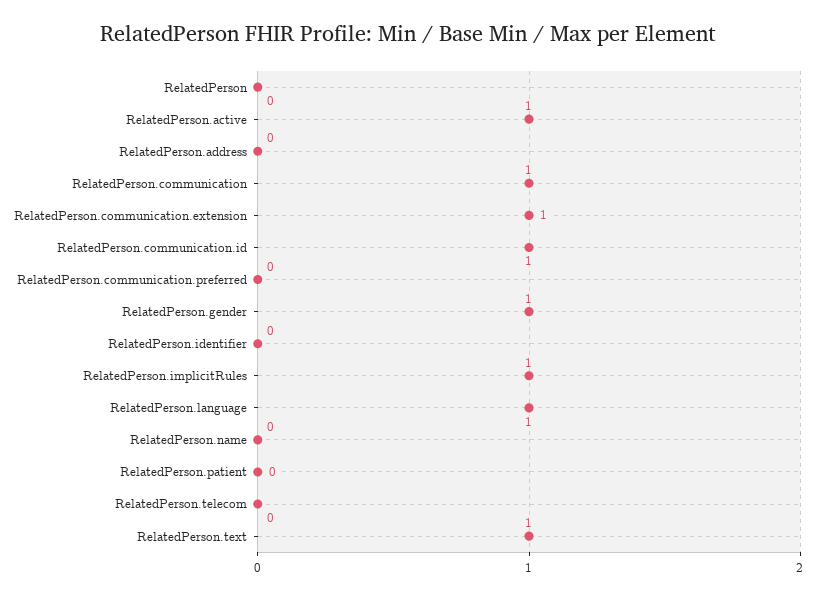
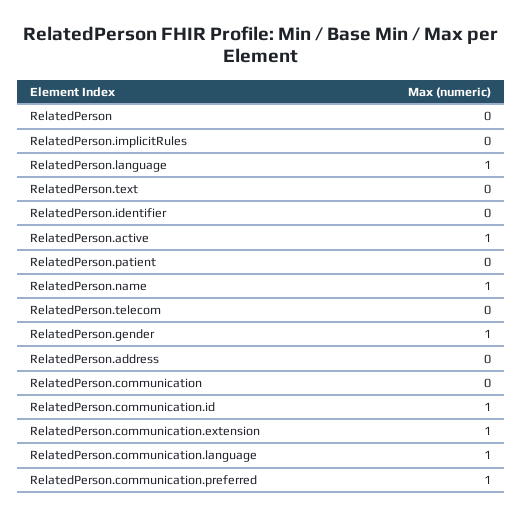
RelatedPerson.communication: 1 -> 0
RelatedPerson.communication.preferred: 0 -> 1
RelatedPerson.implicitRules: 1 -> 0
RelatedPerson.name: 0 -> 1
RelatedPerson.text: 1 -> 0
RelatedPerson.communication.language: none -> 1

